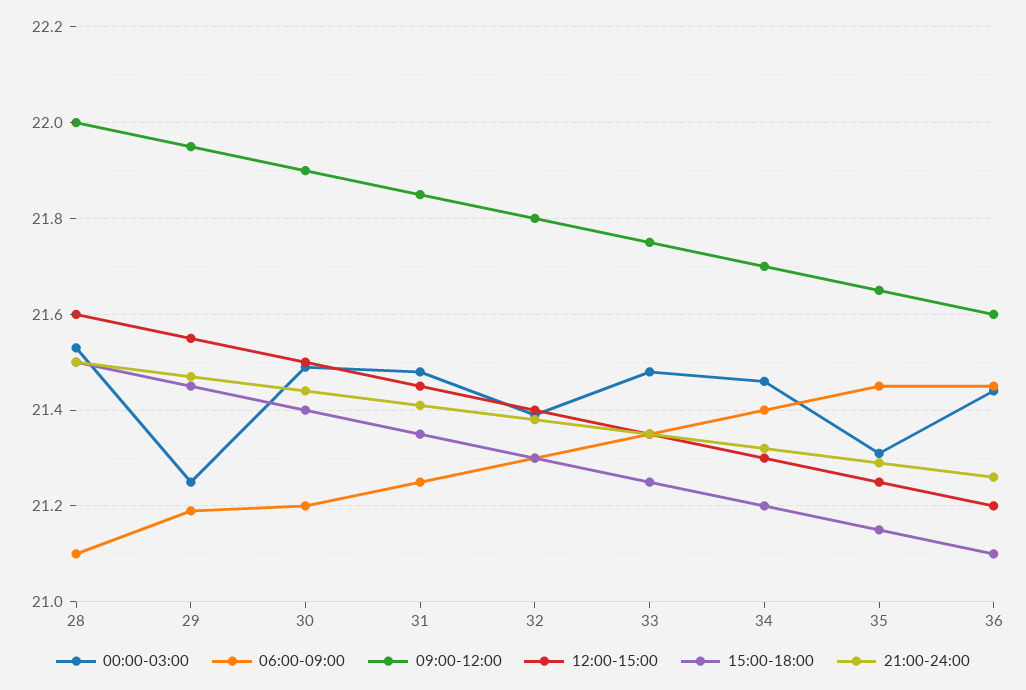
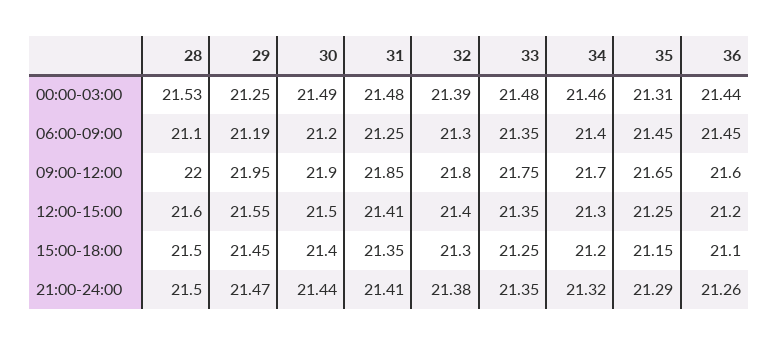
12:00-15:00, 31: 21.45 -> 21.41

